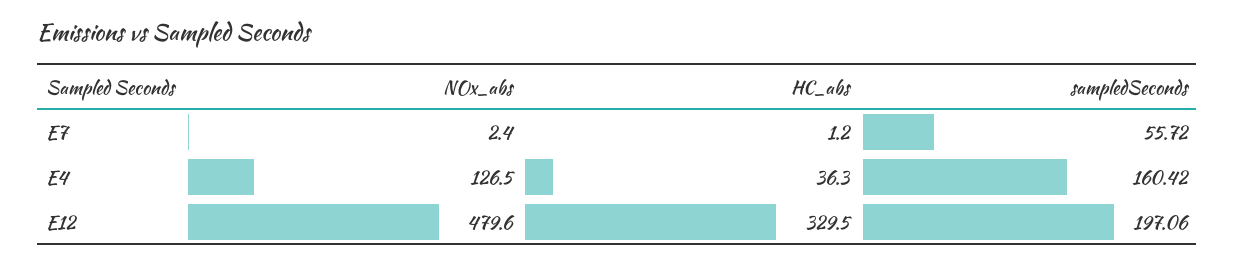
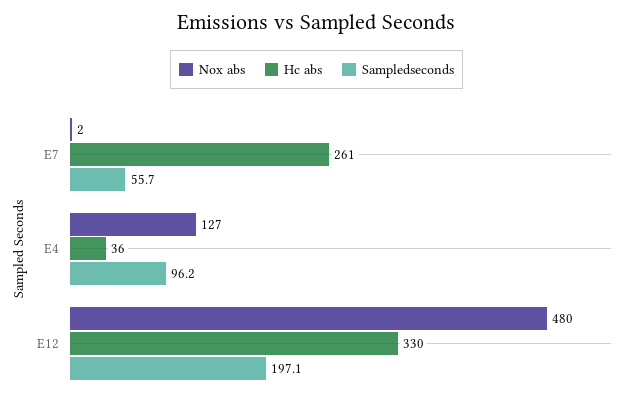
HC_abs, E7: 1.2 -> 261
sampledSeconds, E4: 160.42 -> 96.2

